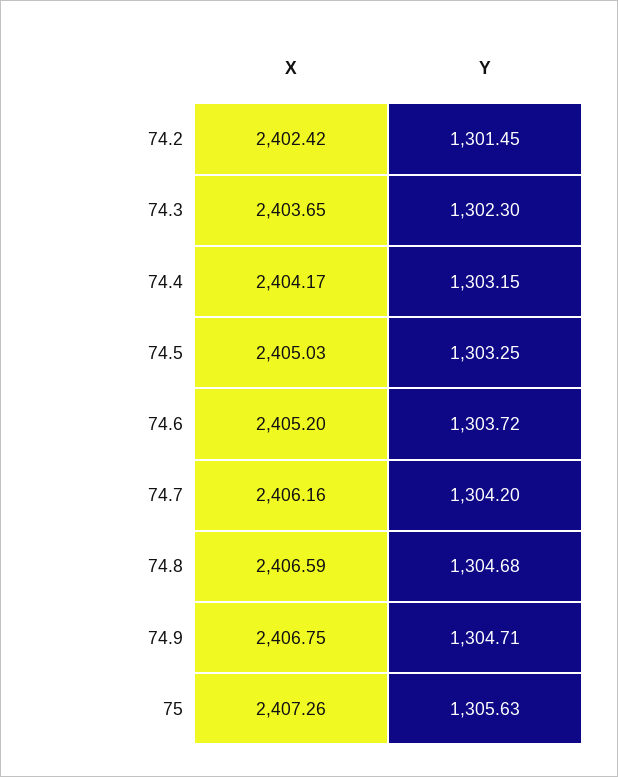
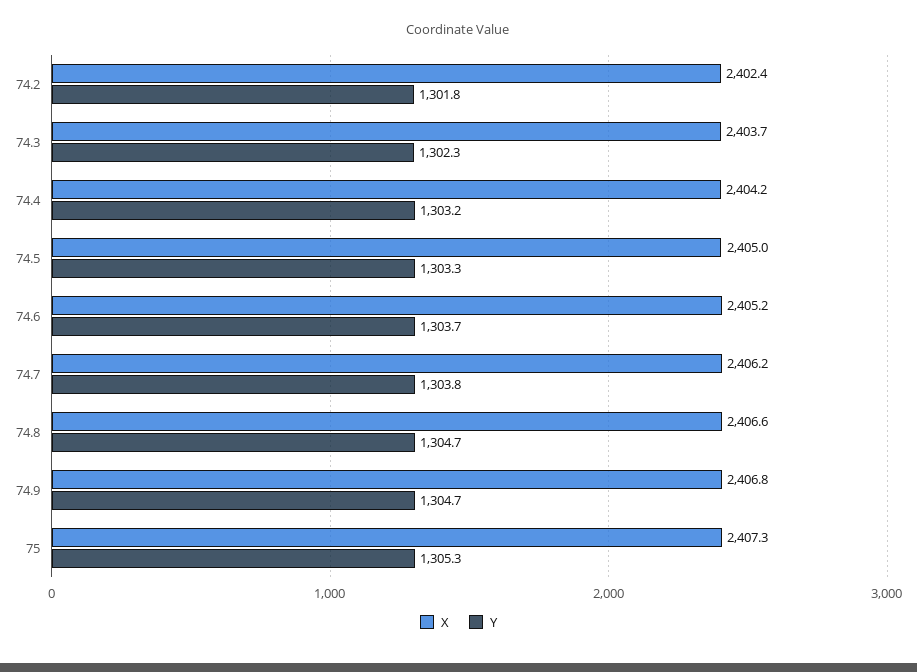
Y, 74.2: 1301.45 -> 1301.8
Y, 74.7: 1304.2 -> 1303.8
Y, 75: 1305.63 -> 1305.3

